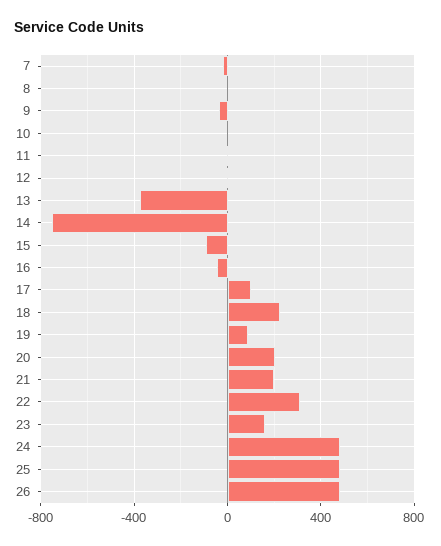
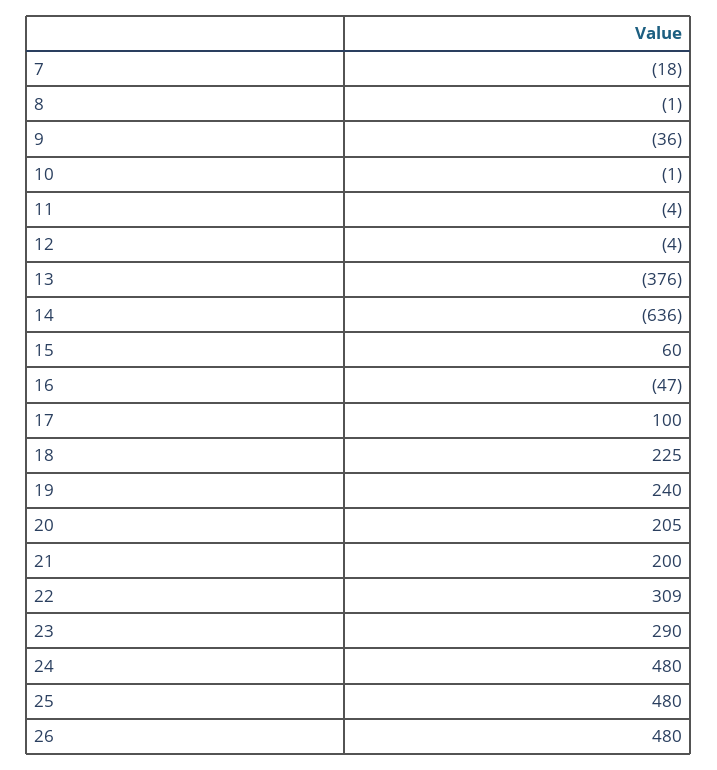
14: -750 -> -636
15: -100 -> 60
19: 100 -> 240
23: 150 -> 290

